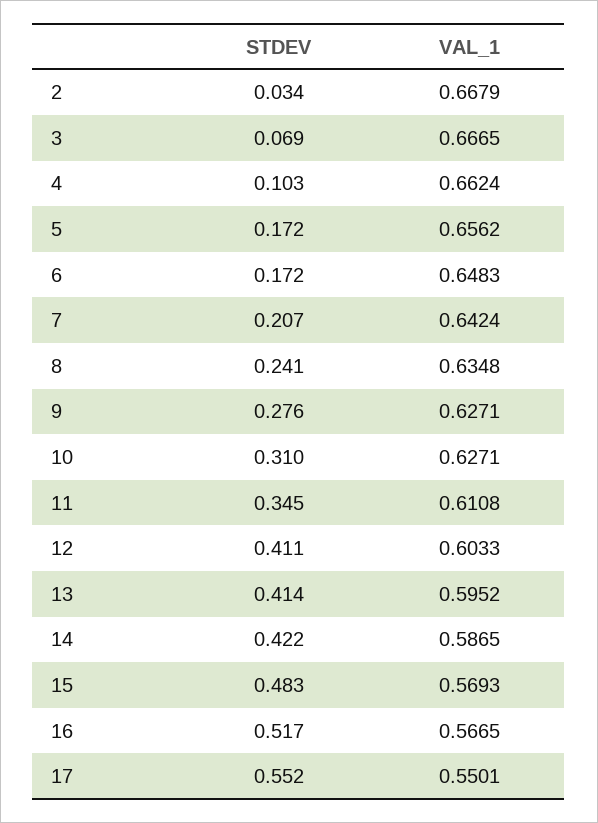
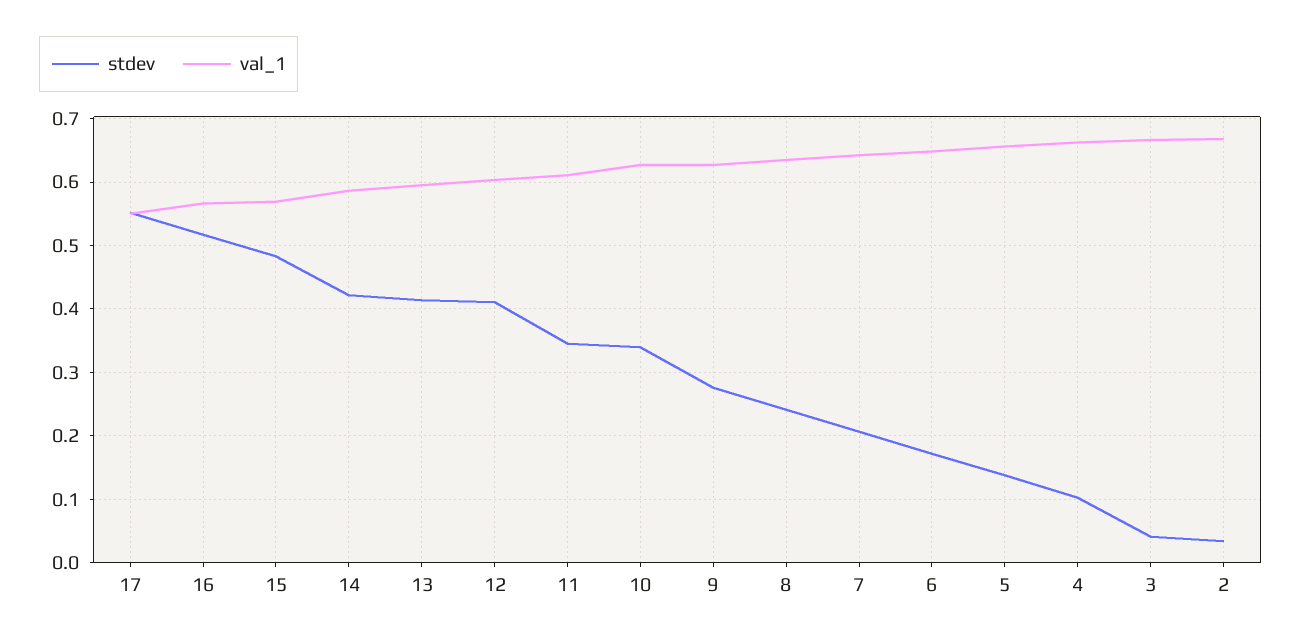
STDEV, 3: 0.069 -> 0.04
STDEV, 5: 0.172 -> 0.14
STDEV, 10: 0.31 -> 0.34

